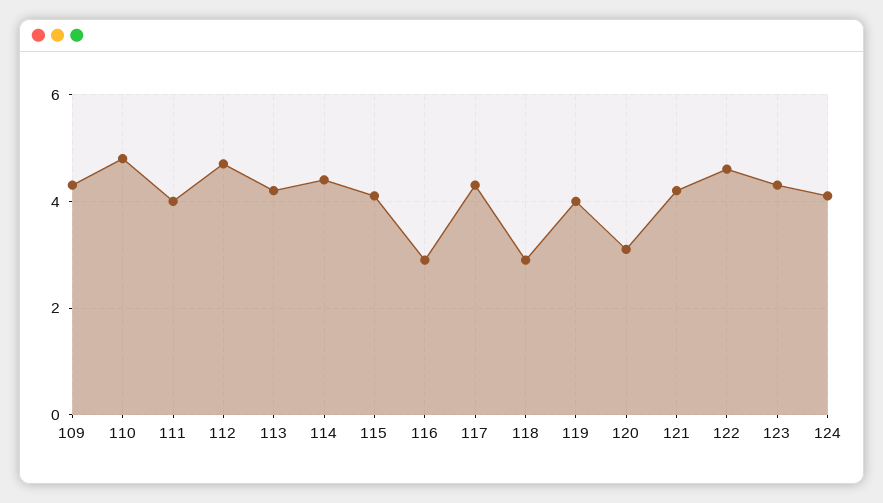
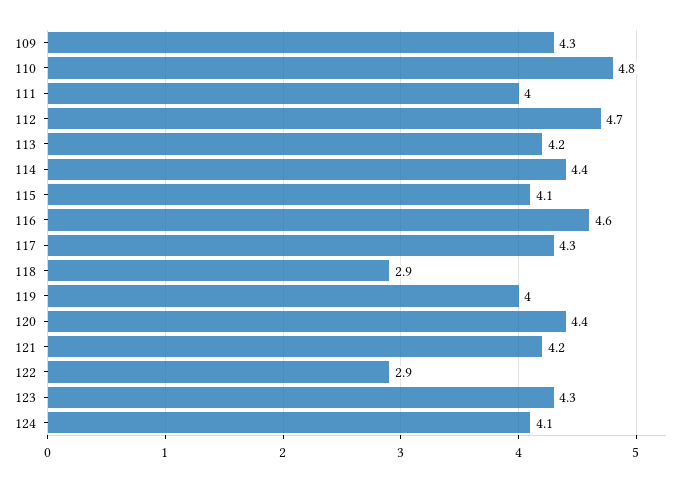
116: 3 -> 4.6
120: 3 -> 4.4
122: 4.5 -> 2.9

